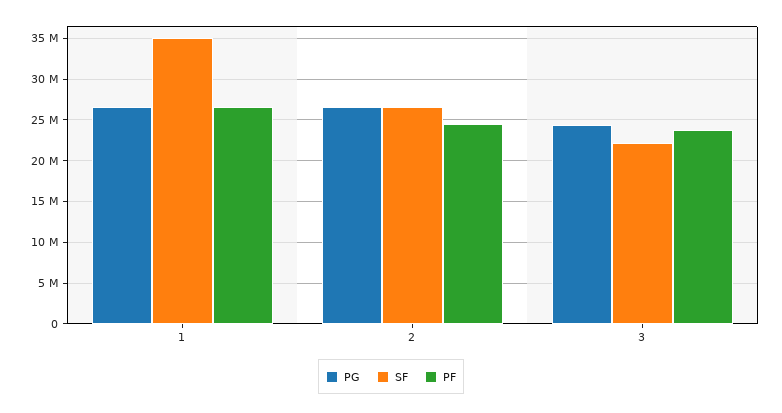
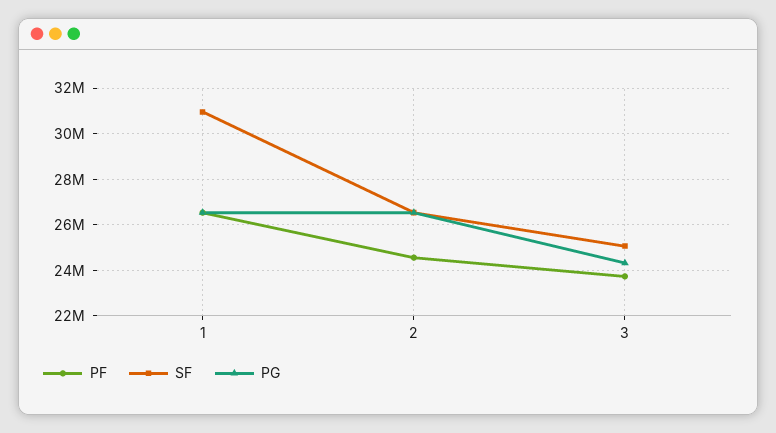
SF, 1: 35000000 -> 31000000
SF, 3: 22000000 -> 25000000

